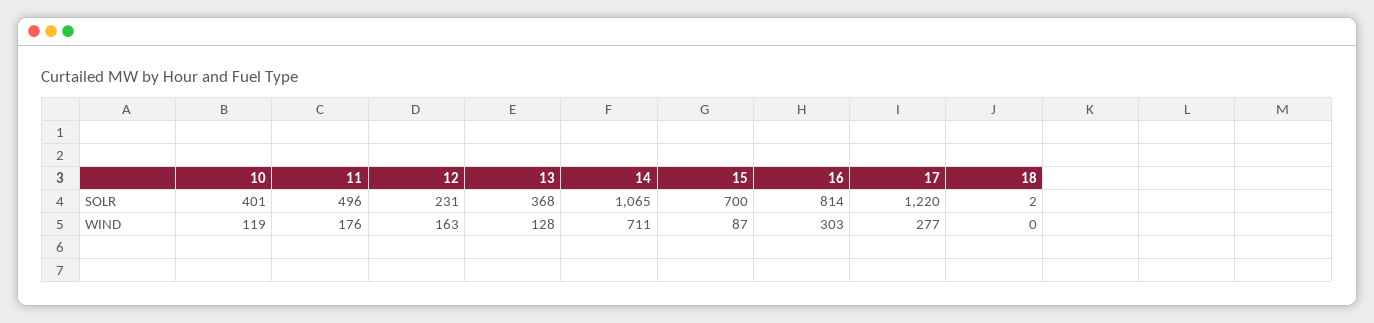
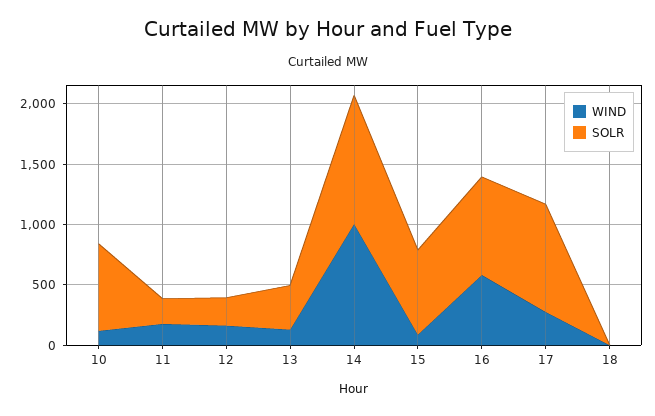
SOLR, 10: 401 -> 700
SOLR, 11: 496 -> 200
SOLR, 17: 1220 -> 900
WIND, 14: 711 -> 1000
WIND, 16: 303 -> 600

